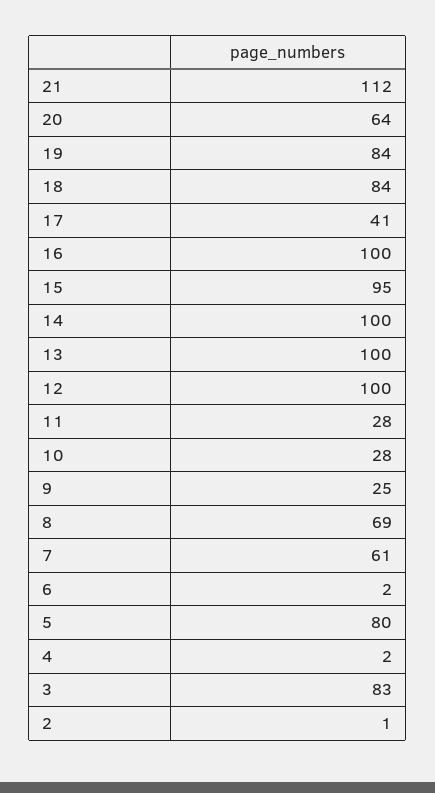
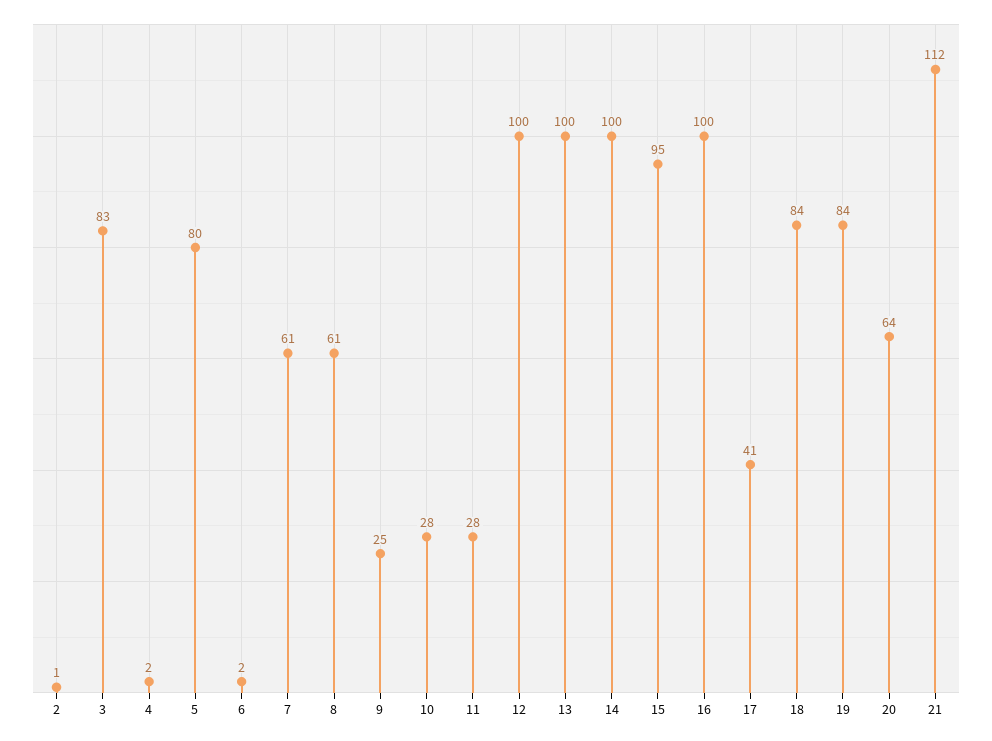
8: 69 -> 61

